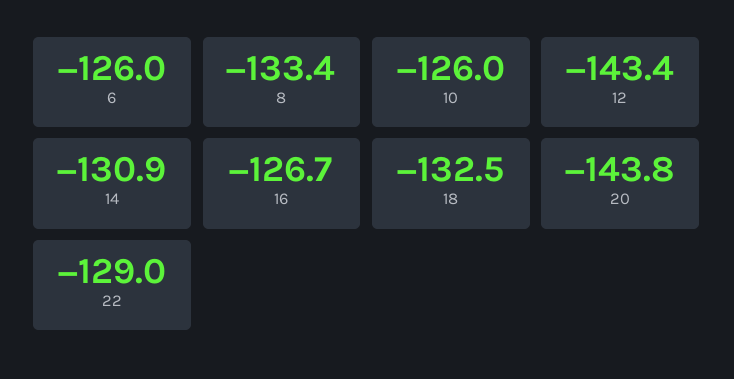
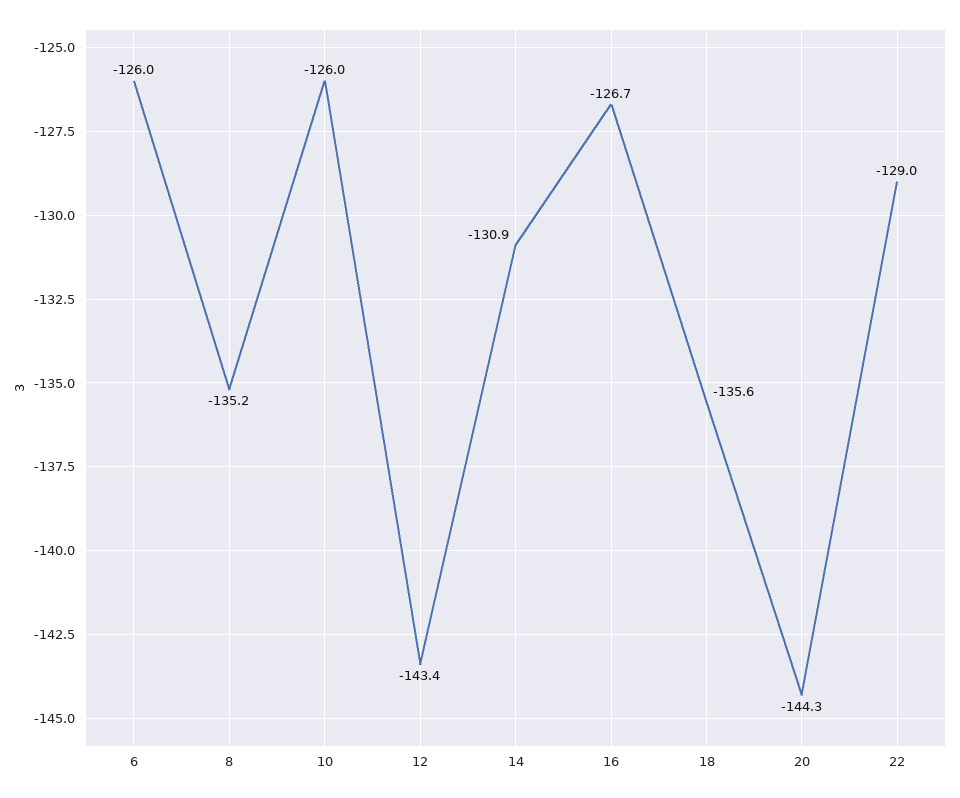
8: -133.4 -> -135.2
18: -132.5 -> -135.6
20: -143.8 -> -144.3

